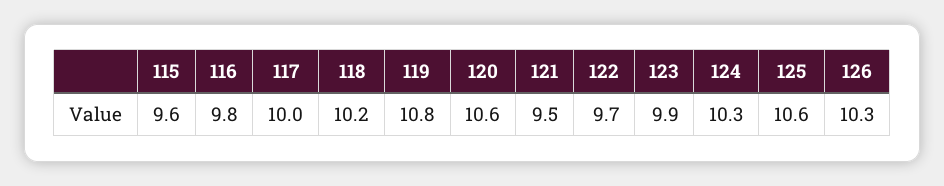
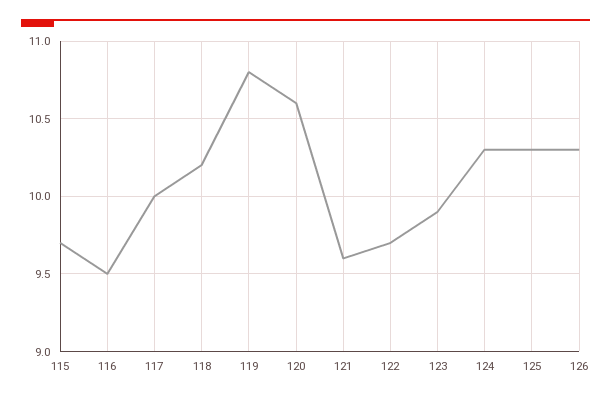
115: 9.6 -> 9.7
116: 9.8 -> 9.5
121: 9.5 -> 9.6
125: 10.6 -> 10.3

